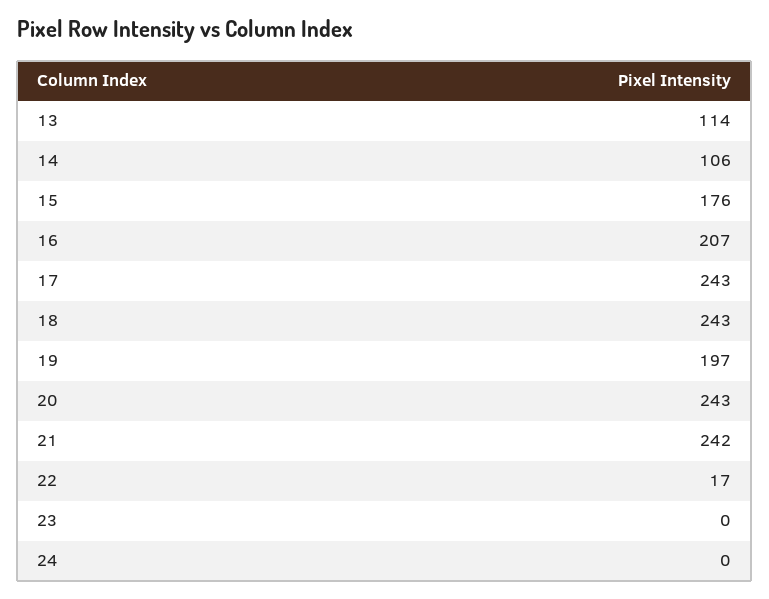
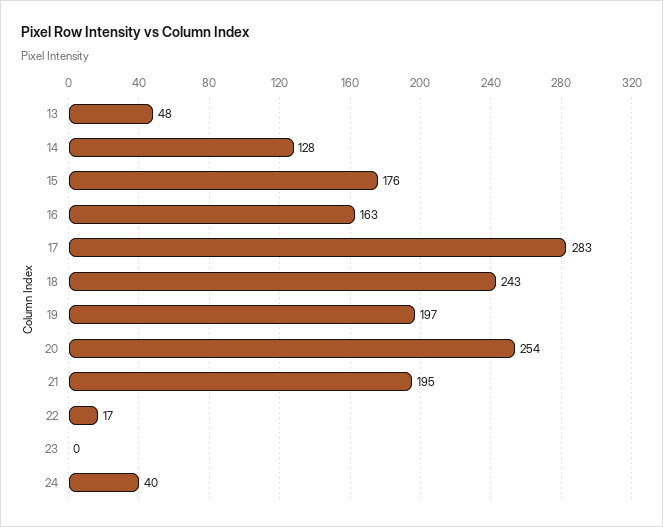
13: 114 -> 48
14: 106 -> 128
16: 207 -> 163
17: 243 -> 283
20: 243 -> 254
21: 242 -> 195
24: 0 -> 40

